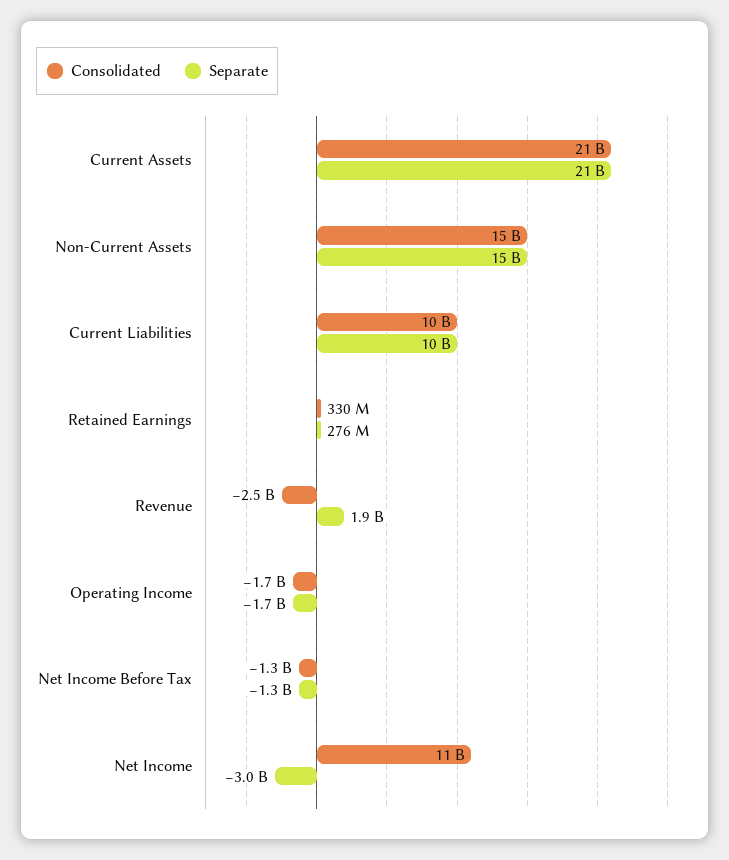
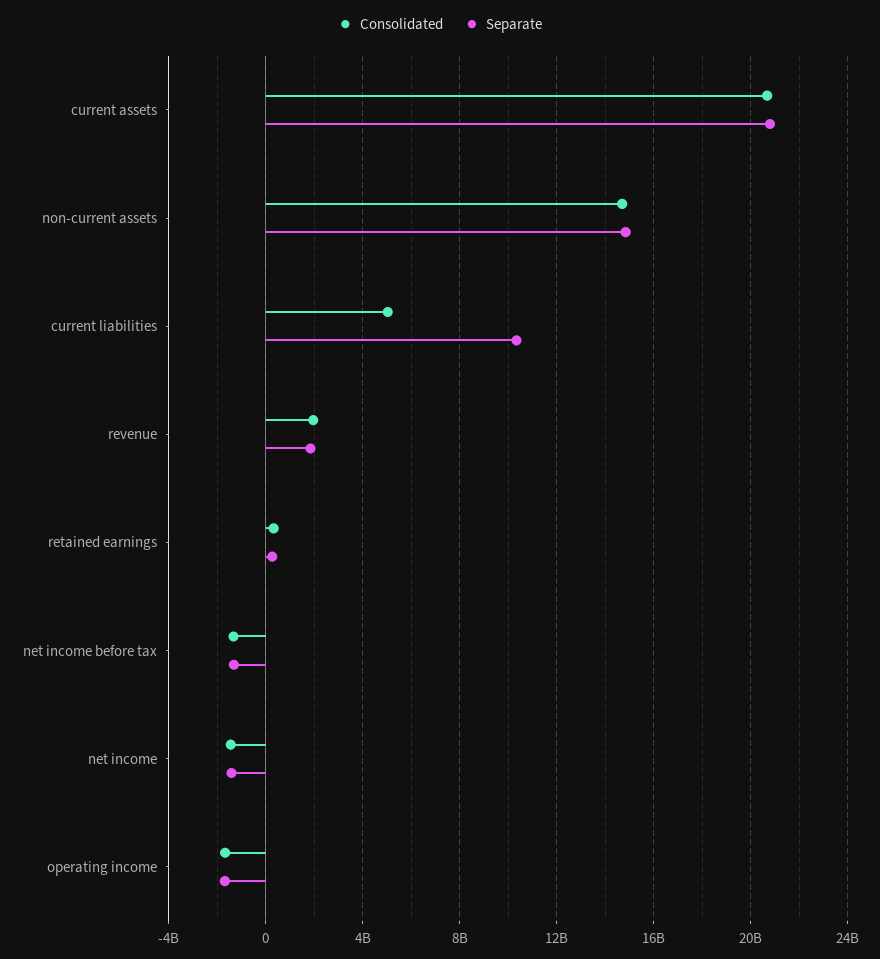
Consolidated, Current Liabilities: 10000000000 -> 5000000000
Consolidated, Revenue: -2500000000 -> 2000000000
Consolidated, Net Income: 11000000000 -> -1500000000
Separate, Net Income: -3000000000 -> -1500000000

